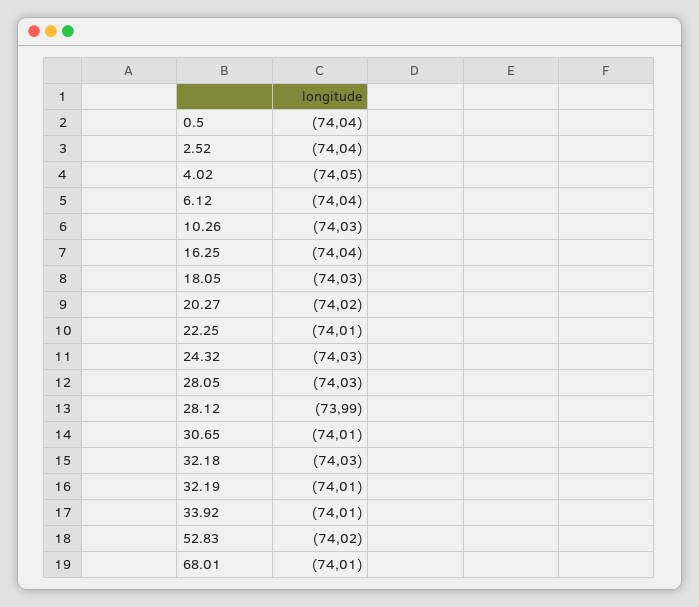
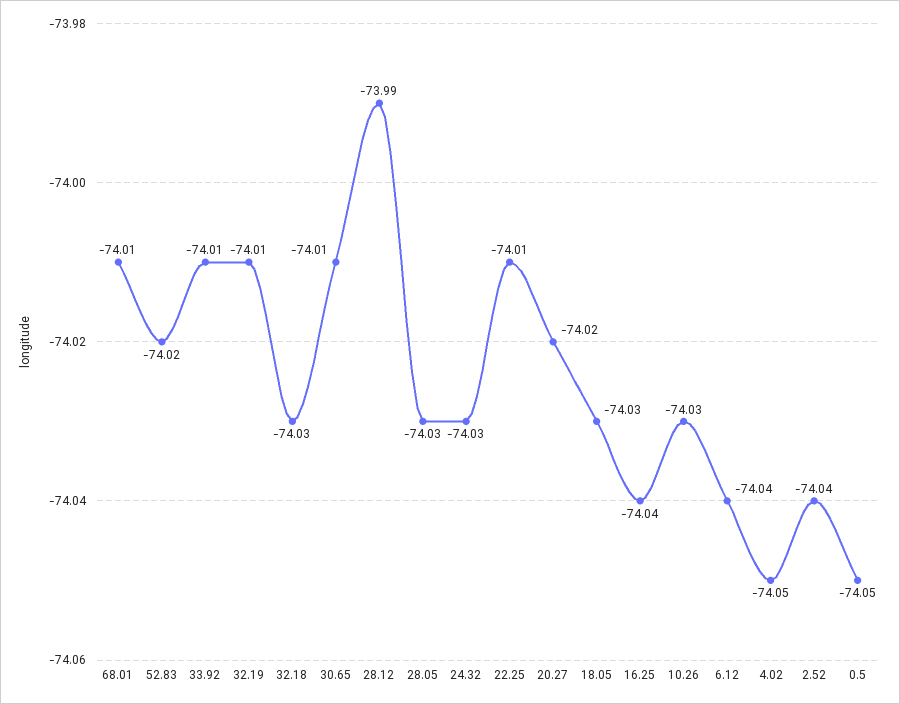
0.5: -74.04 -> -74.05

